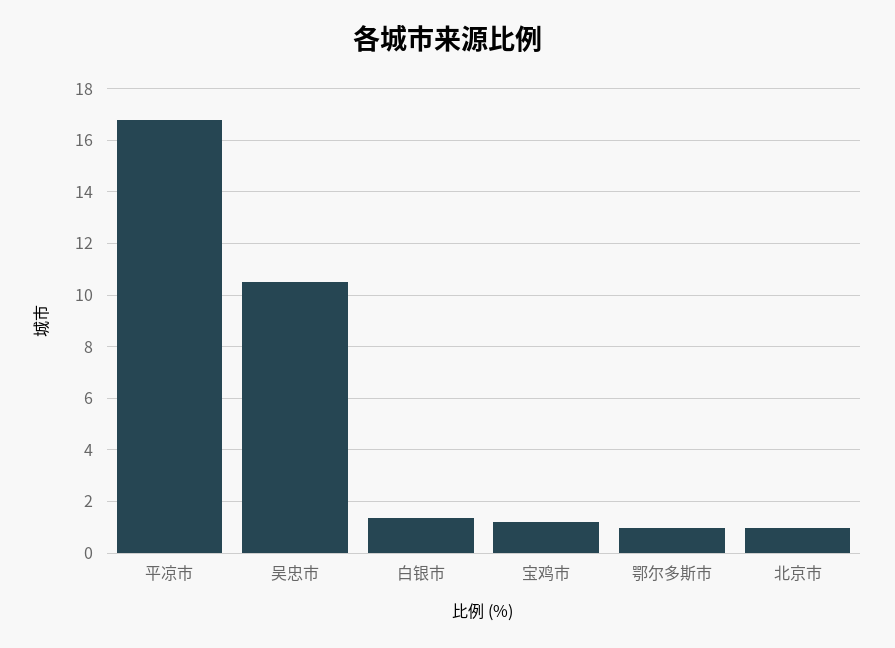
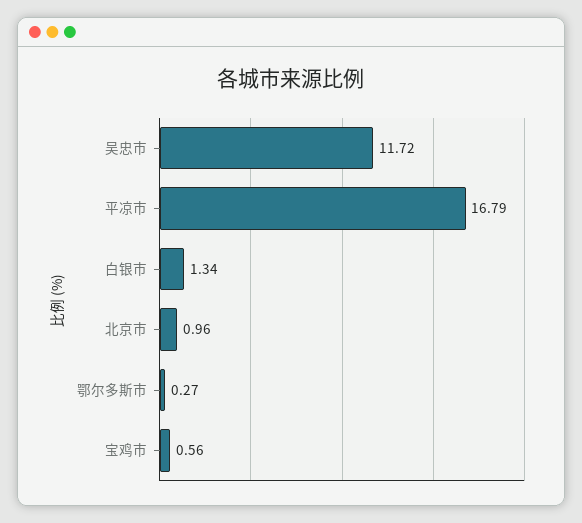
吴忠市: 10.5 -> 11.72
宝鸡市: 1.25 -> 0.56
鄂尔多斯市: 1 -> 0.27

